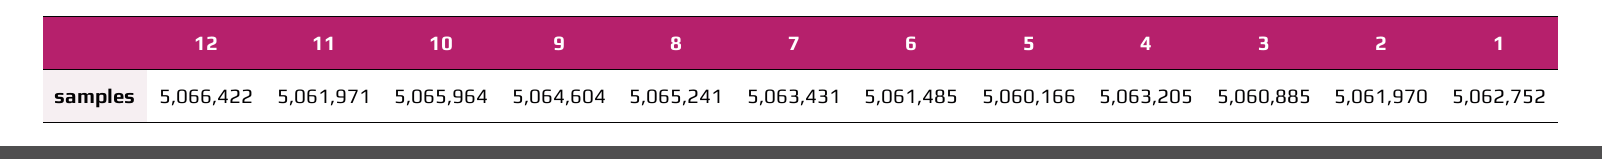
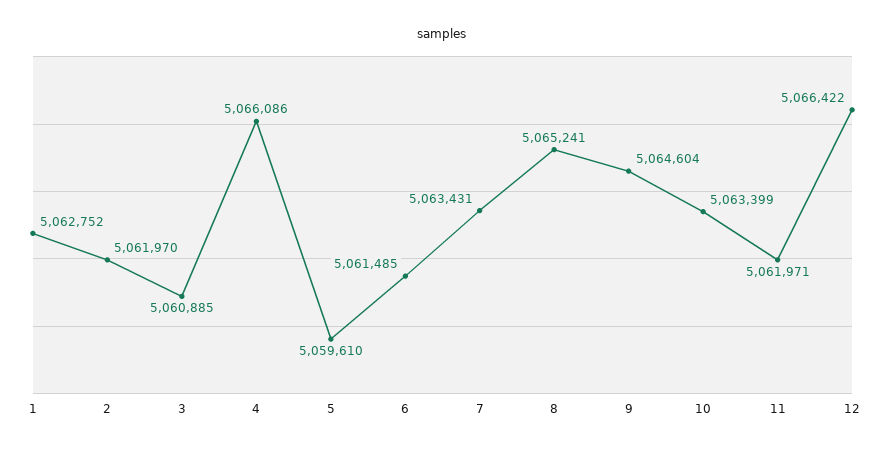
10: 5065964 -> 5063399
5: 5060166 -> 5059610
4: 5063205 -> 5066086

